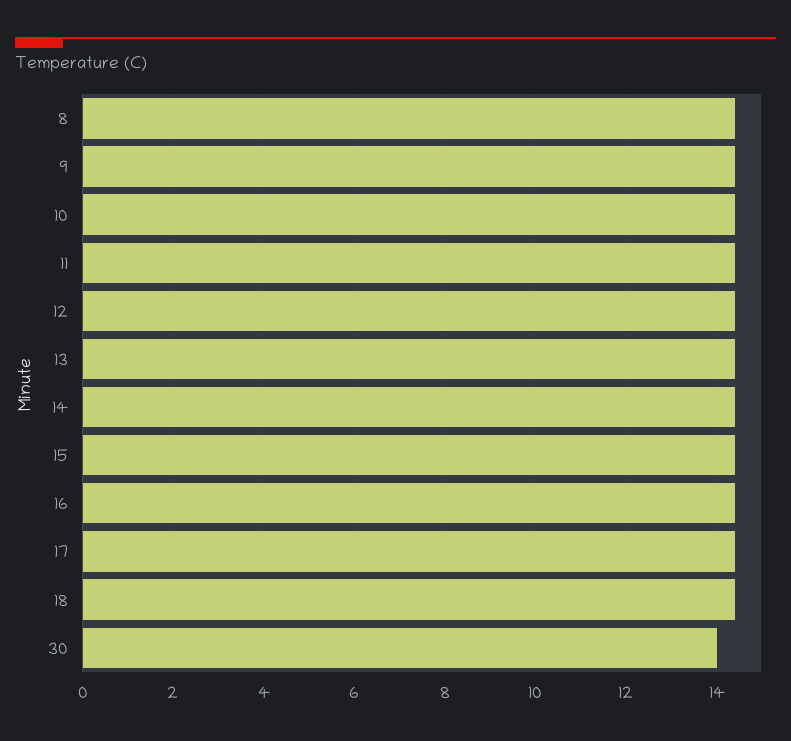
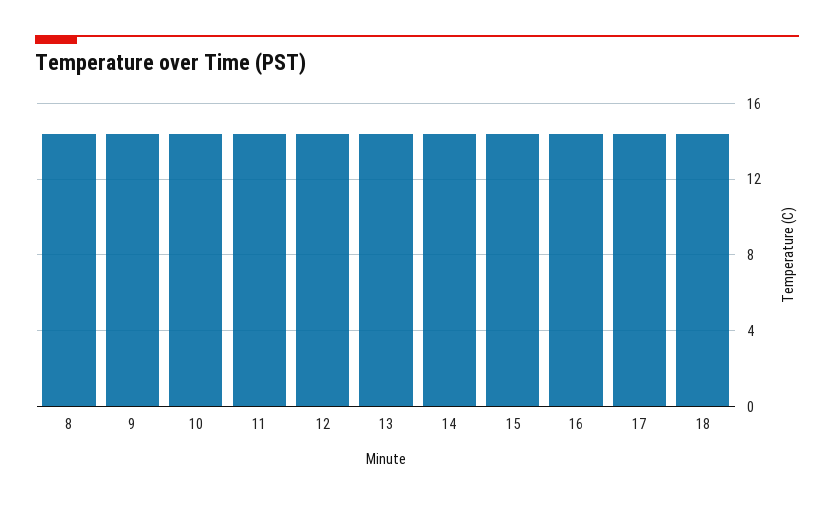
30: 14 -> none

